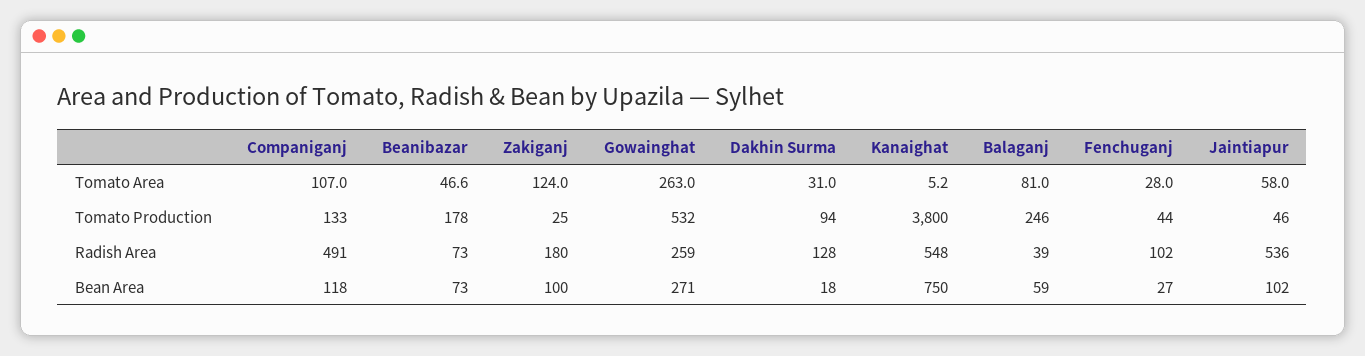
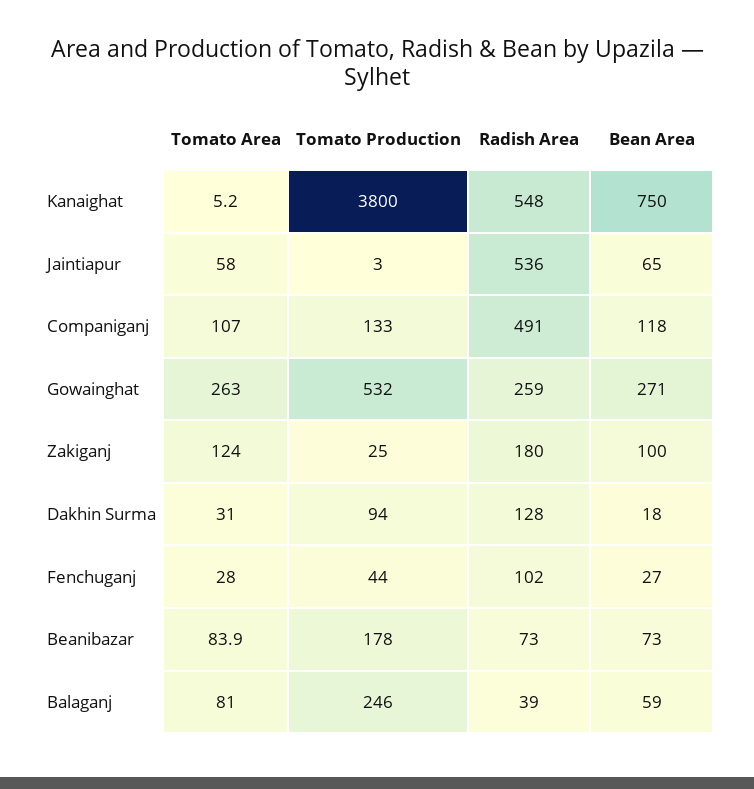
Beanibazar, Tomato Area: 46.6 -> 83.9
Jaintiapur, Tomato Production: 46 -> 3
Jaintiapur, Bean Area: 102 -> 65

